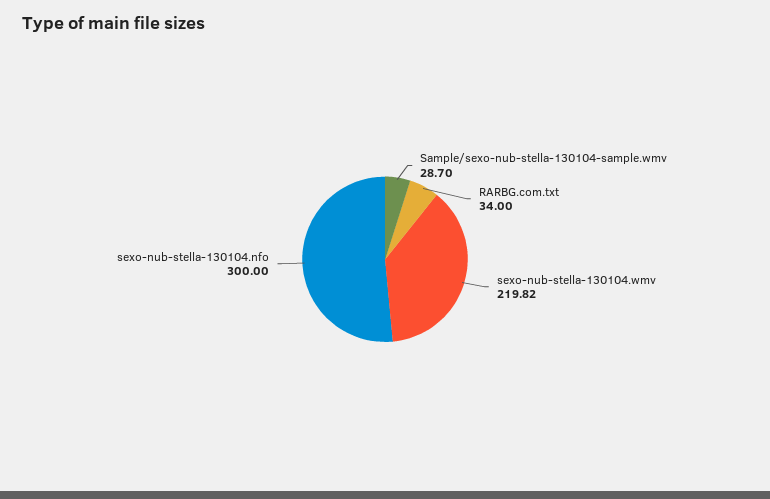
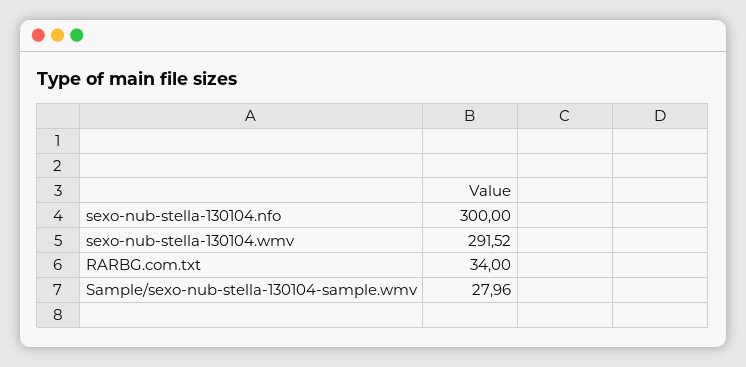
Sample/sexo-nub-stella-130104-sample.wmv: 28.7 -> 27.96
sexo-nub-stella-130104.wmv: 219.82 -> 291.52

